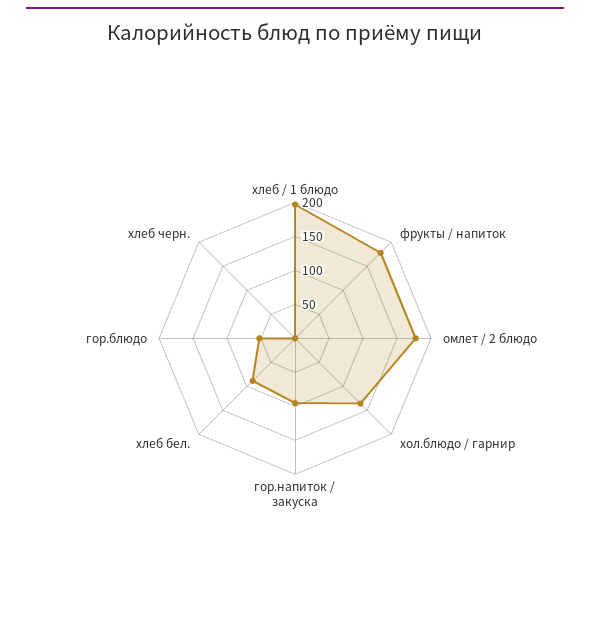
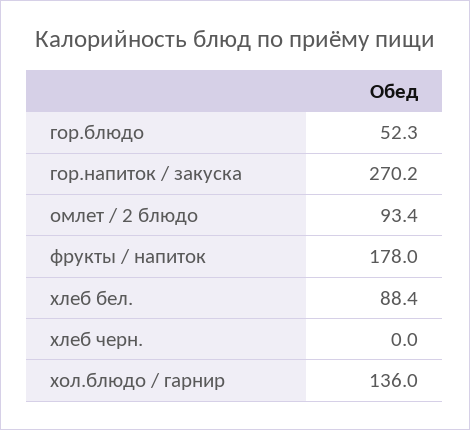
хлеб / 1 блюдо: 200 -> none
омлет / 2 блюдо: 175 -> 93.4
гор.напиток / закуска: 100 -> 270.2

